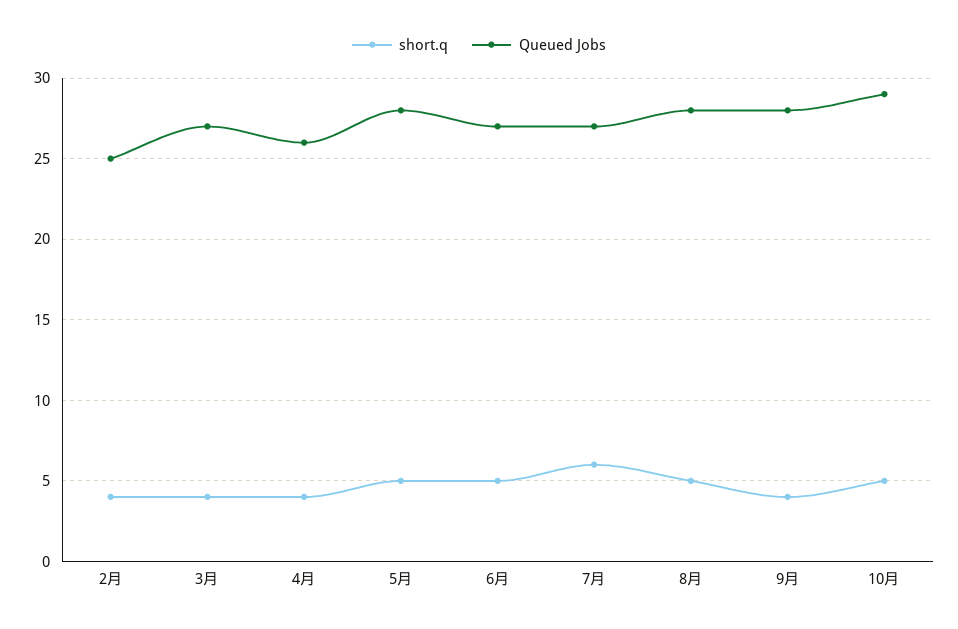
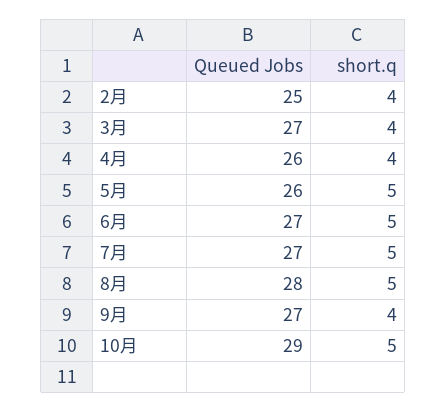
Queued Jobs, 5月: 28 -> 26
short.q, 7月: 6 -> 5
Queued Jobs, 9月: 28 -> 27

